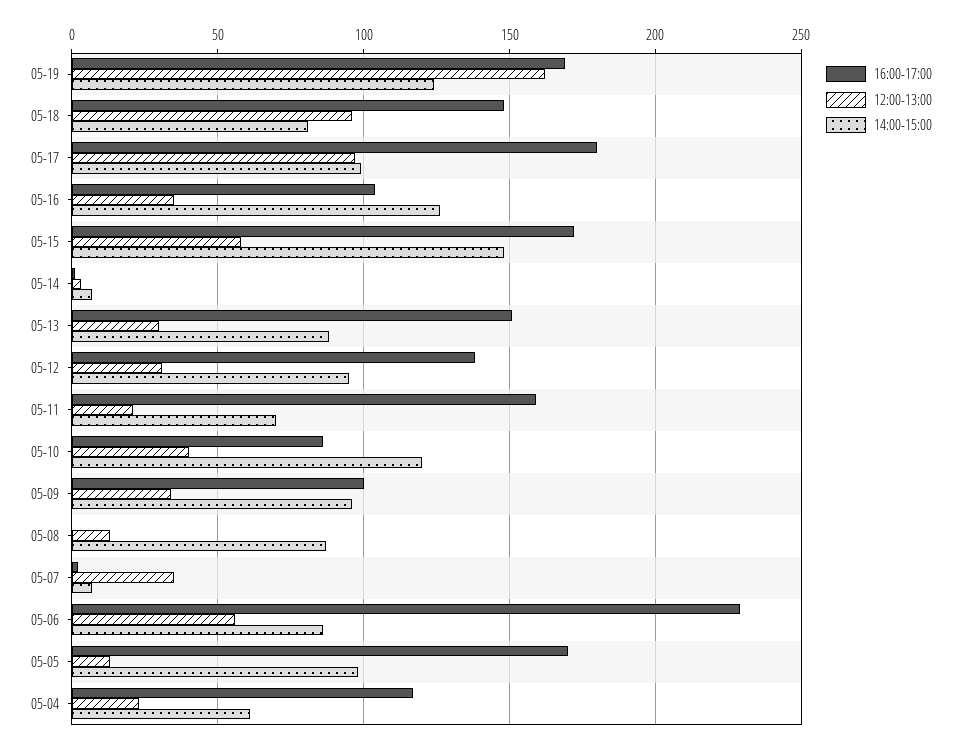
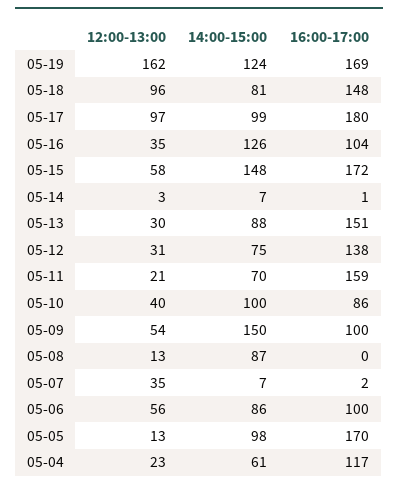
14:00-15:00, 05-12: 95 -> 75
14:00-15:00, 05-10: 120 -> 100
12:00-13:00, 05-09: 35 -> 54
14:00-15:00, 05-09: 95 -> 150
16:00-17:00, 05-06: 230 -> 100

